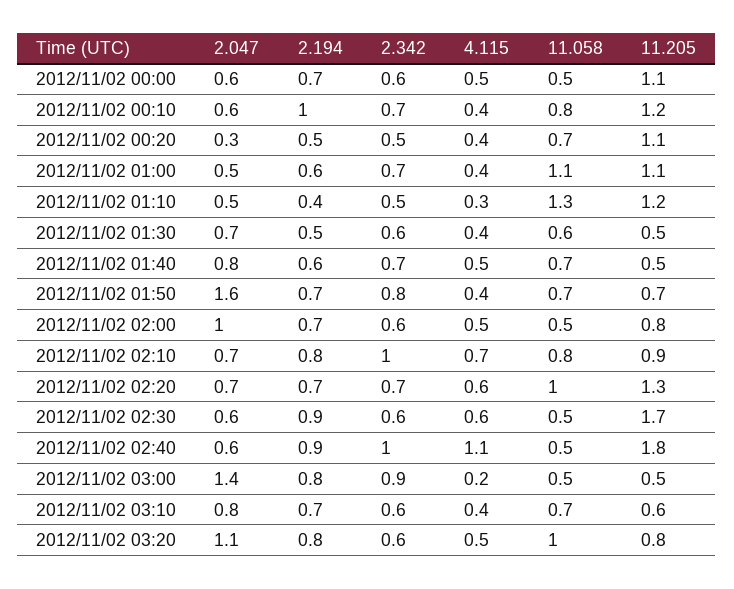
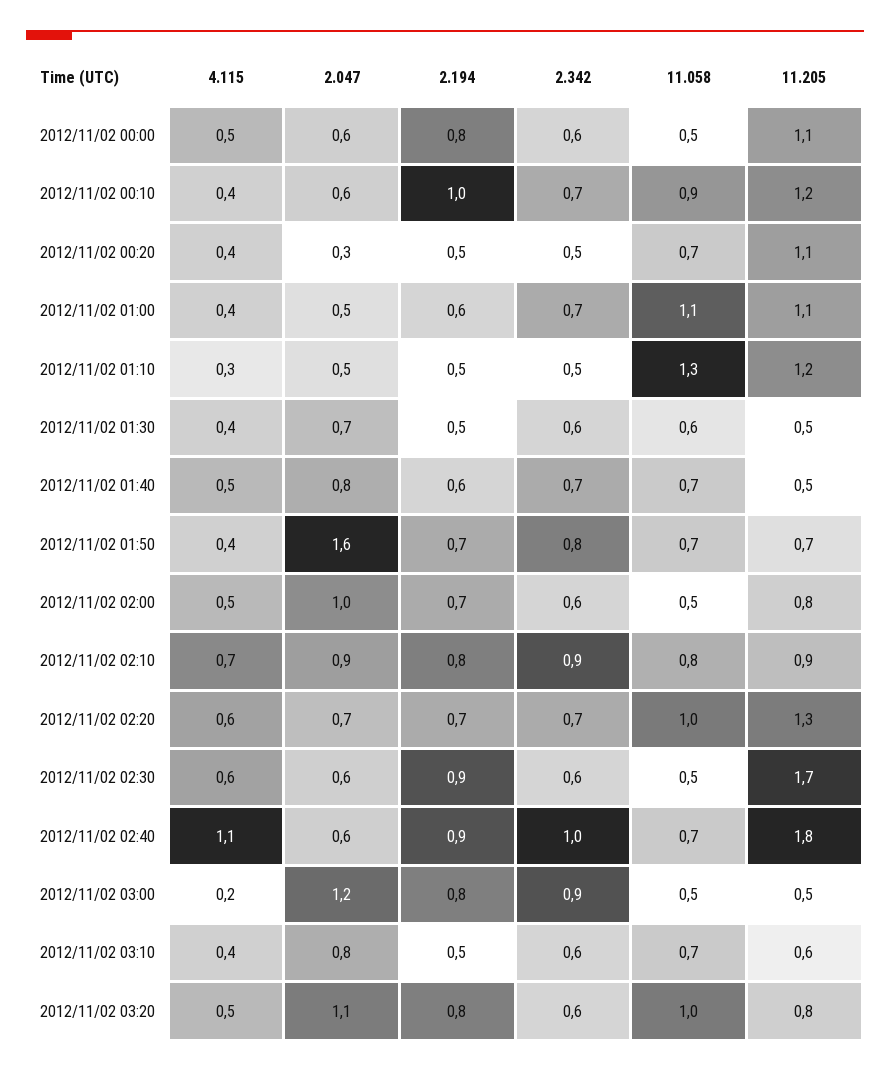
2.194, 2012/11/02 00:00: 0.7 -> 0.8
11.058, 2012/11/02 00:10: 0.8 -> 0.9
2.194, 2012/11/02 01:10: 0.4 -> 0.5
2.047, 2012/11/02 02:10: 0.7 -> 0.9
2.342, 2012/11/02 02:10: 1 -> 0.9
11.058, 2012/11/02 02:40: 0.5 -> 0.7
2.047, 2012/11/02 03:00: 1.4 -> 1.2
2.194, 2012/11/02 03:10: 0.7 -> 0.5

